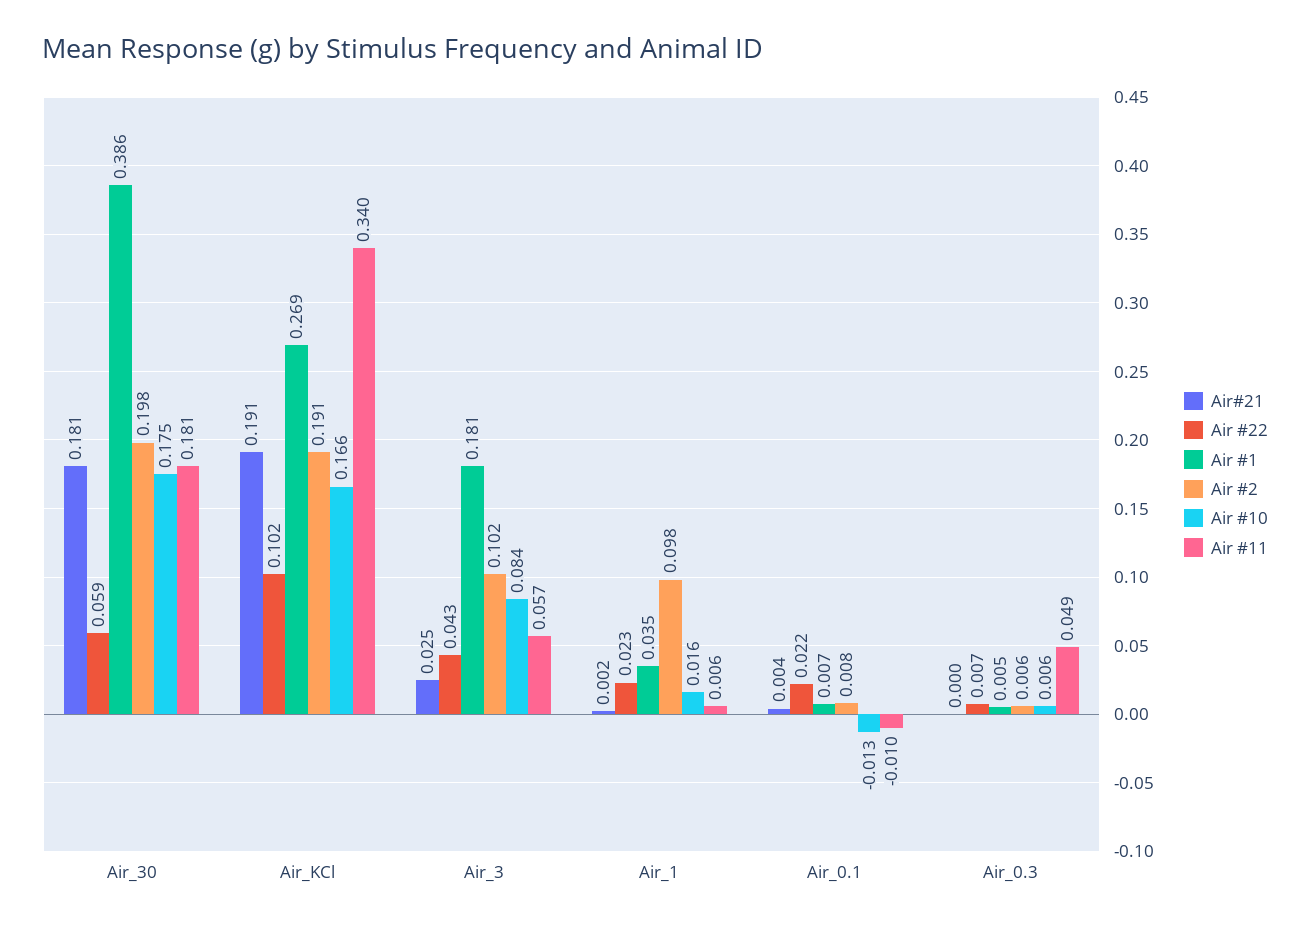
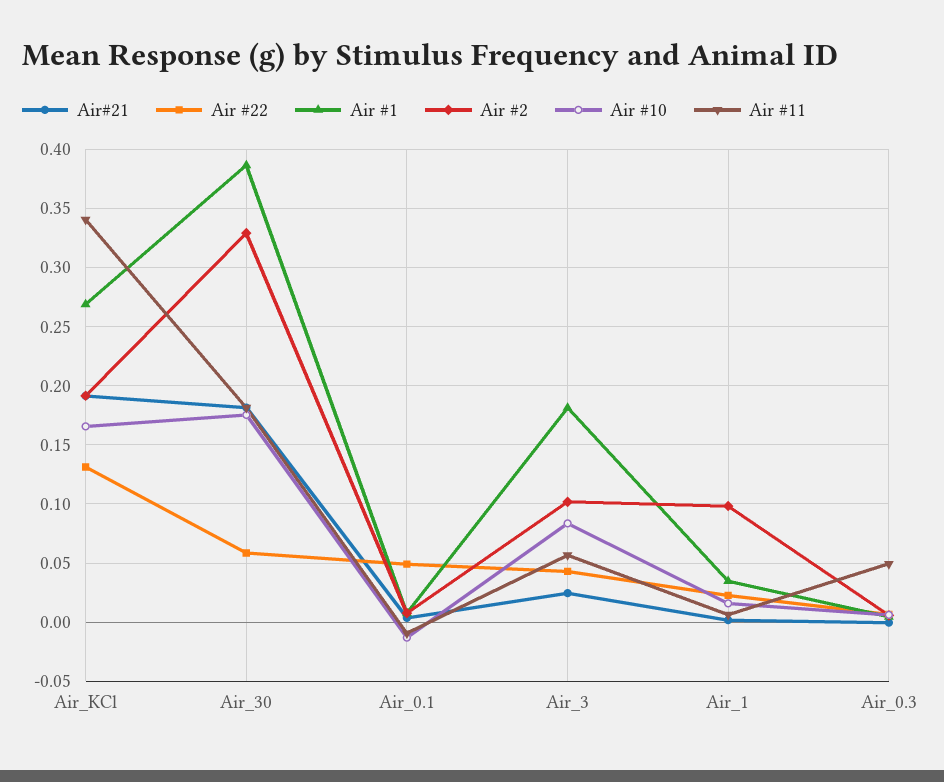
Air #2, Air_30: 0.198 -> 0.33
Air #22, Air_KCl: 0.102 -> 0.13
Air #22, Air_0.1: 0.022 -> 0.05

